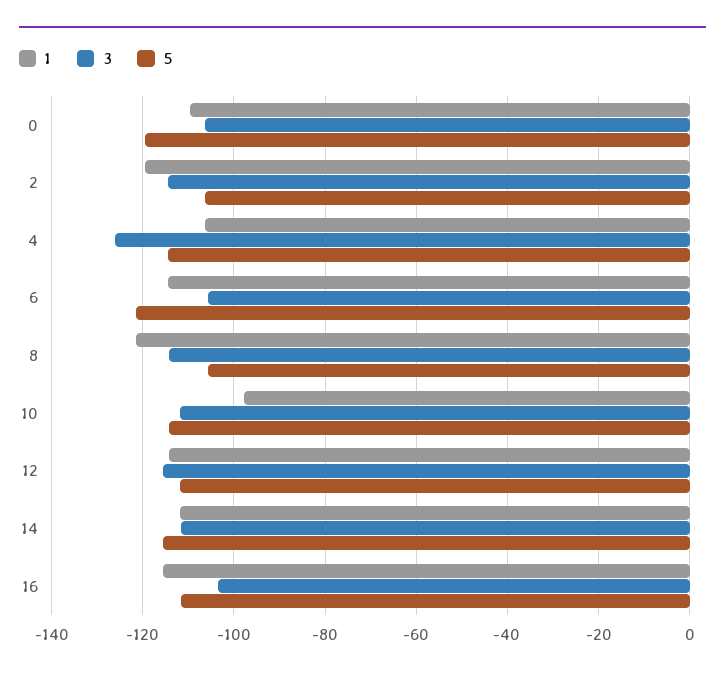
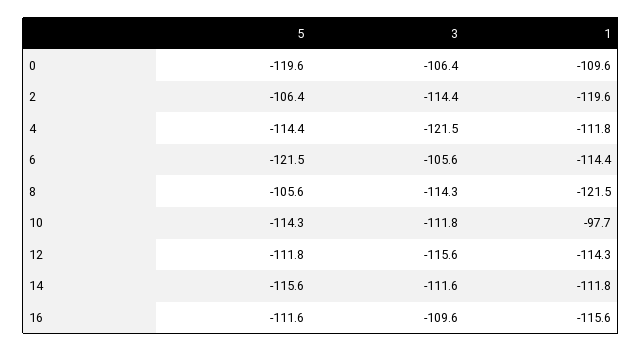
1, 4: -106 -> -111.8
3, 4: -126 -> -121.5
3, 16: -104 -> -109.6

